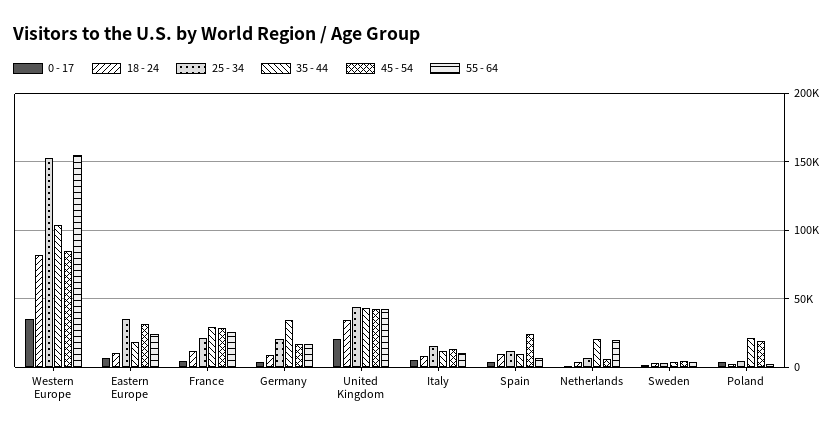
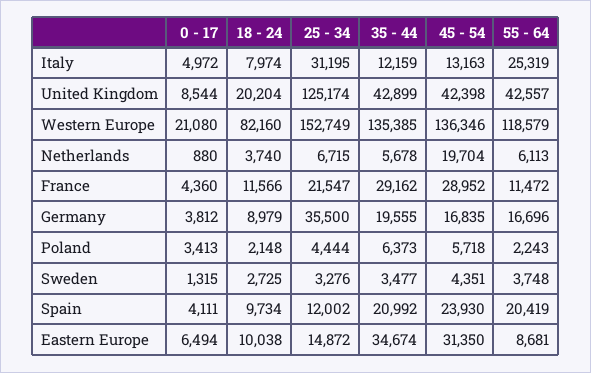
0 - 17, Western Europe: 35000 -> 21080
35 - 44, Western Europe: 105000 -> 135385
45 - 54, Western Europe: 85000 -> 136346
55 - 64, Western Europe: 155000 -> 118579
25 - 34, Eastern Europe: 35000 -> 14872
35 - 44, Eastern Europe: 20000 -> 34674
55 - 64, Eastern Europe: 25000 -> 8681
55 - 64, France: 25000 -> 11472
25 - 34, Germany: 20000 -> 35500
35 - 44, Germany: 35000 -> 19555
0 - 17, United Kingdom: 20000 -> 8544
18 - 24, United Kingdom: 35000 -> 20204
25 - 34, United Kingdom: 45000 -> 125174
25 - 34, Italy: 15000 -> 31195
55 - 64, Italy: 10000 -> 25319
35 - 44, Spain: 10000 -> 20992
55 - 64, Spain: 5000 -> 20419
35 - 44, Netherlands: 20000 -> 5678
45 - 54, Netherlands: 5000 -> 19704
55 - 64, Netherlands: 20000 -> 6113
35 - 44, Poland: 20000 -> 6373
45 - 54, Poland: 20000 -> 5718

